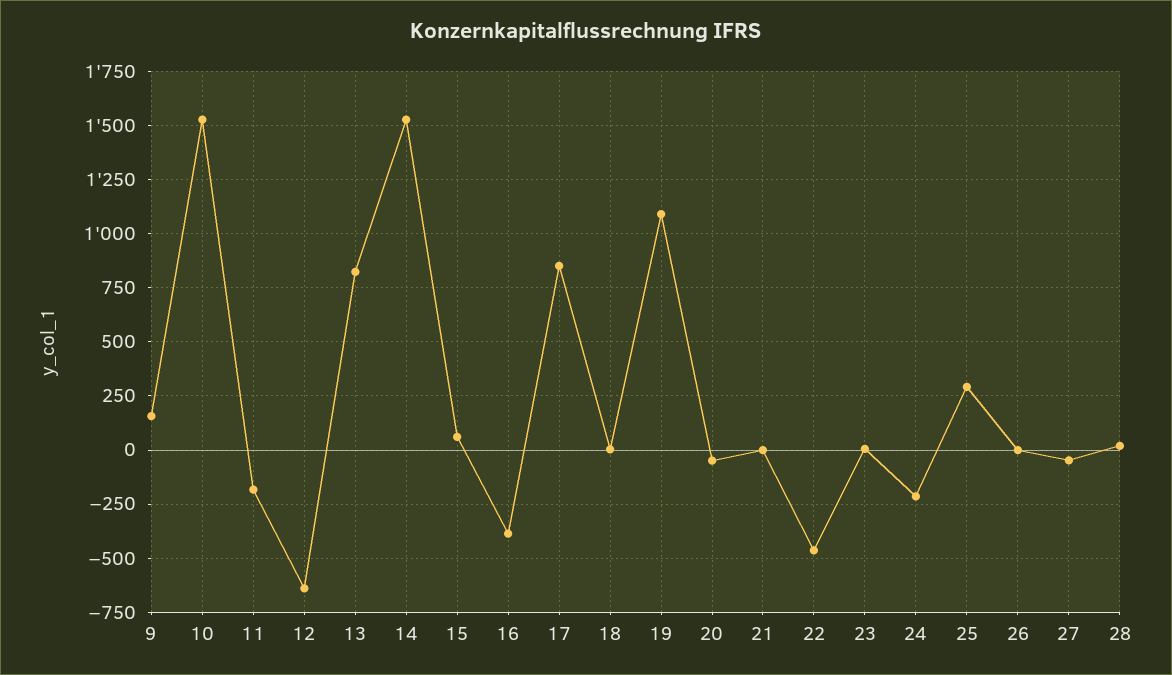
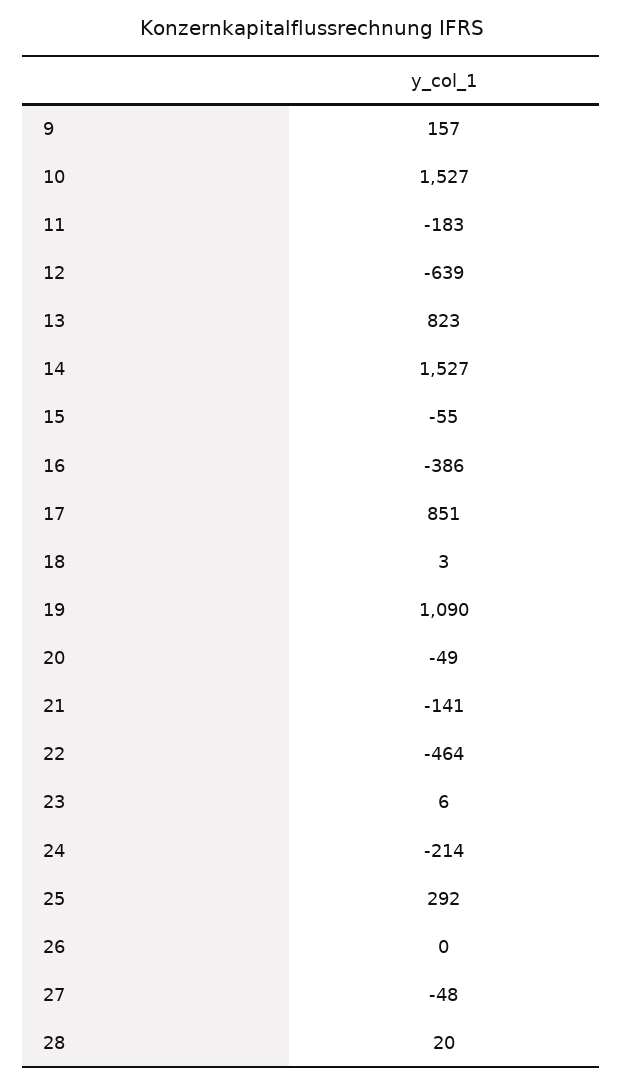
15: 50 -> -55
21: 0 -> -141

